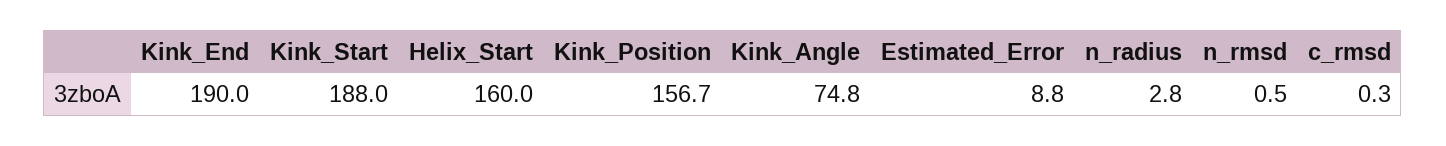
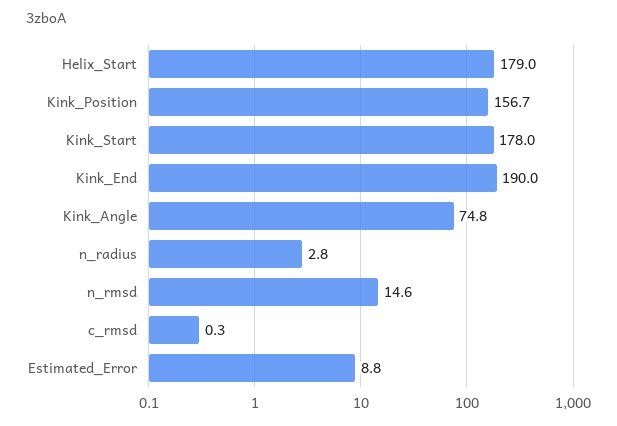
Kink_Start: 188 -> 178
Helix_Start: 160 -> 179
n_rmsd: 0.5 -> 14.6

